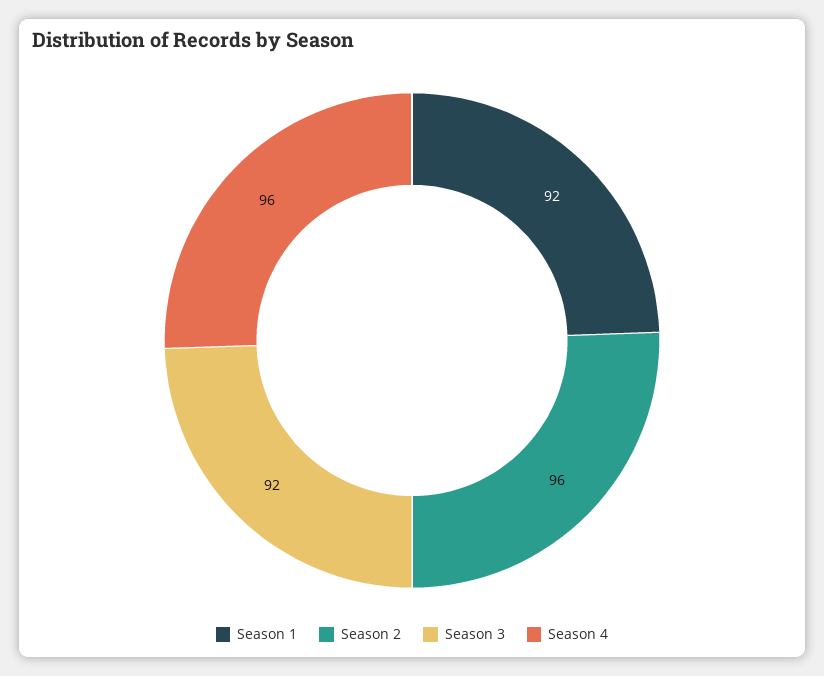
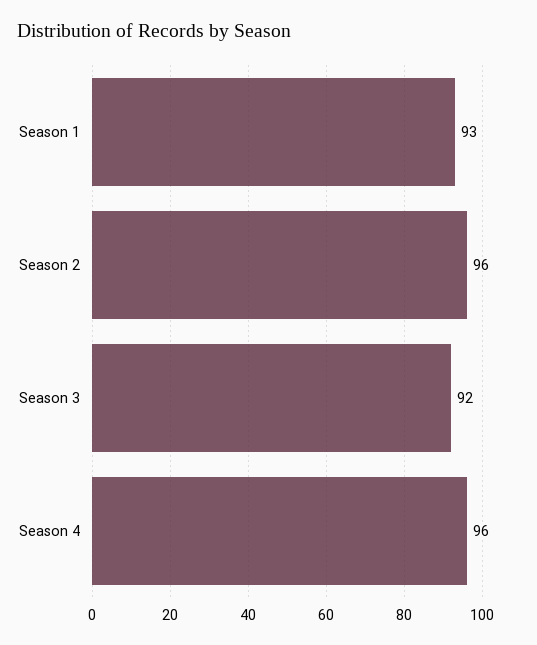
Season 1: 92 -> 93

